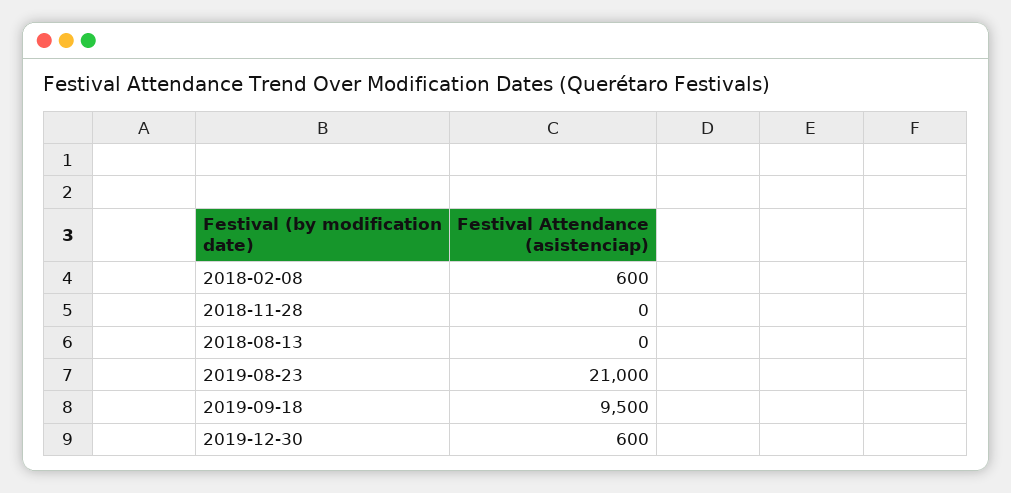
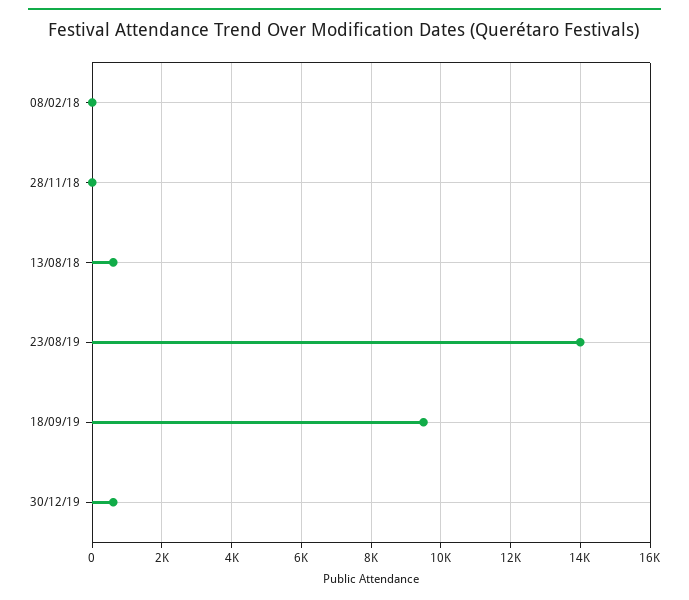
2018-02-08: 600 -> 0
2018-08-13: 0 -> 600
2019-08-23: 21000 -> 14000

